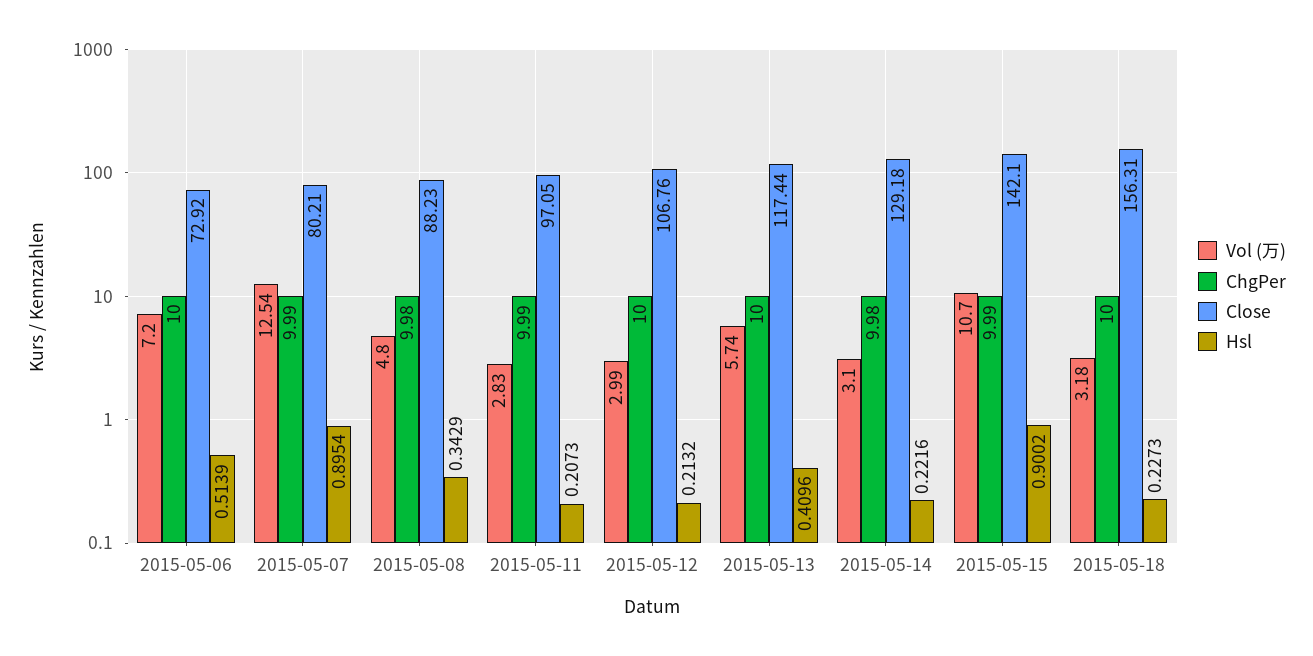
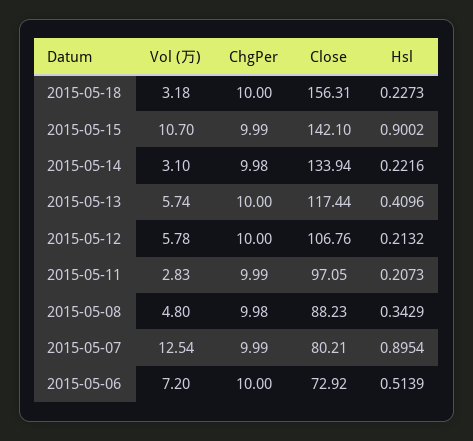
Vol (万), 2015-05-12: 2.99 -> 5.78
Close, 2015-05-14: 129.18 -> 133.94

